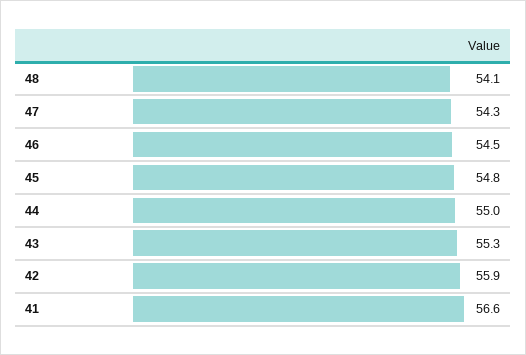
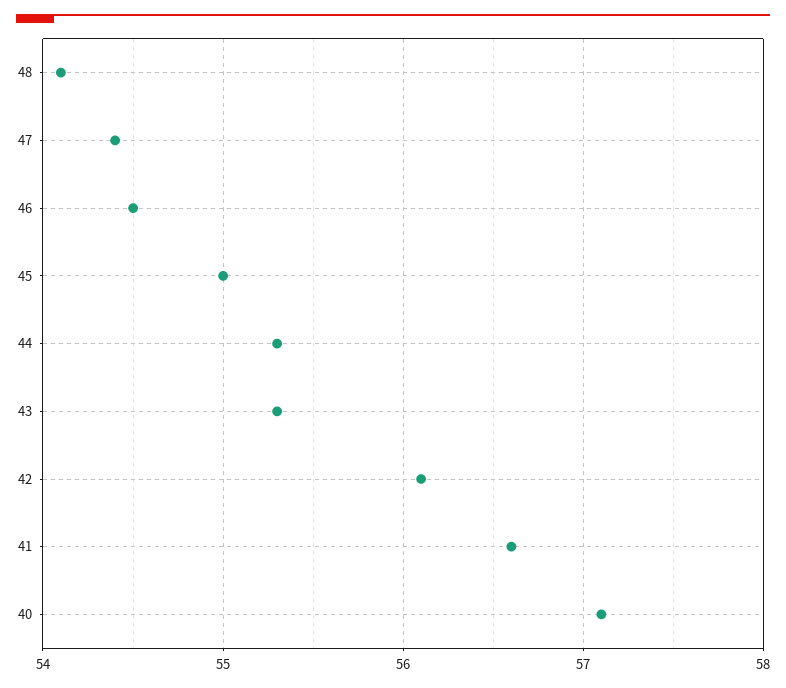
47: 54.3 -> 54.4
45: 54.8 -> 55
44: 55 -> 55.3
42: 55.9 -> 56.1
40: none -> 57.1

